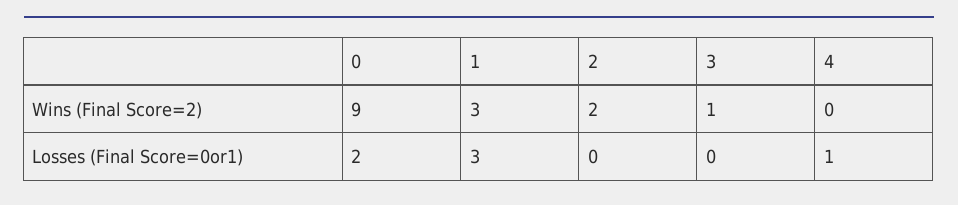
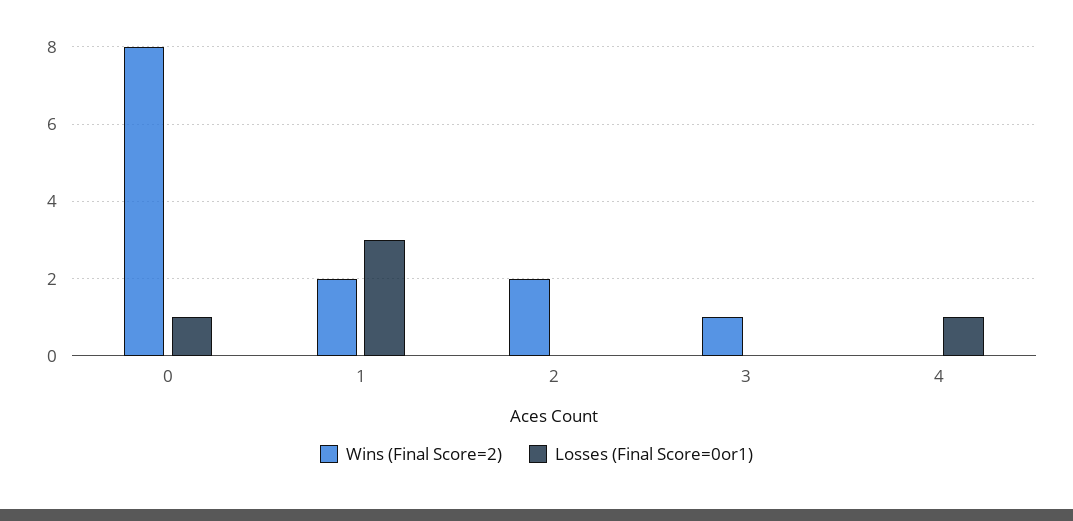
Wins (Final Score=2), 0: 9 -> 8
Wins (Final Score=2), 1: 3 -> 2
Losses (Final Score=0or1), 0: 2 -> 1

